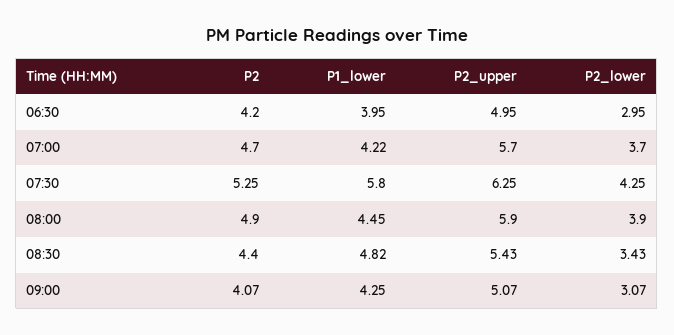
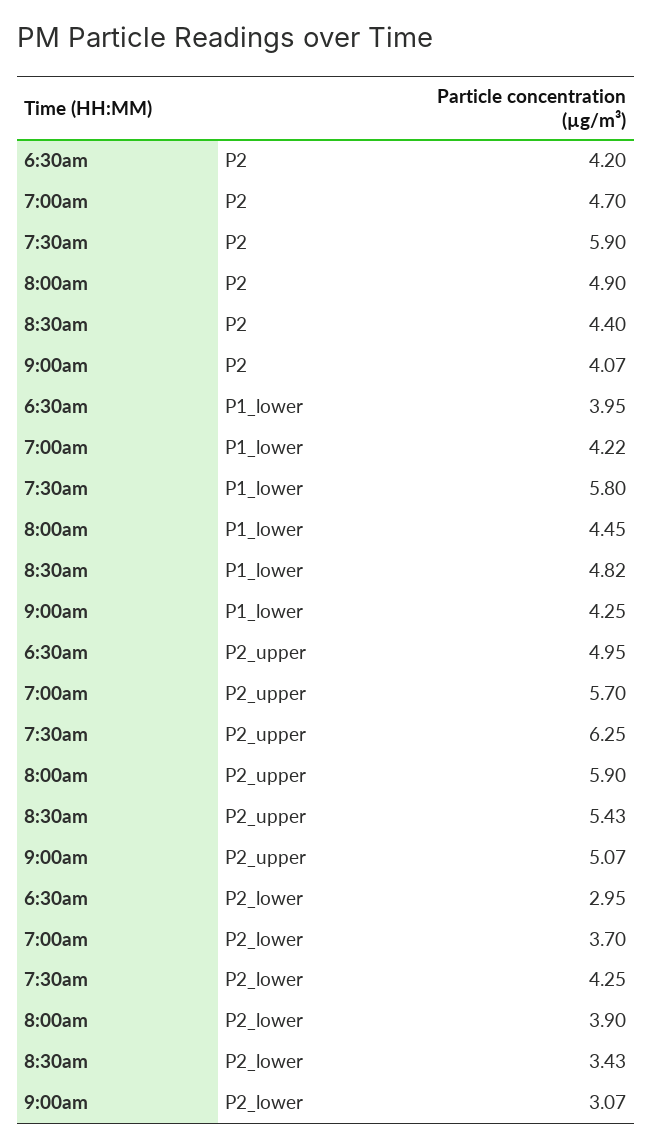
P2, 07:30: 5.25 -> 5.9

